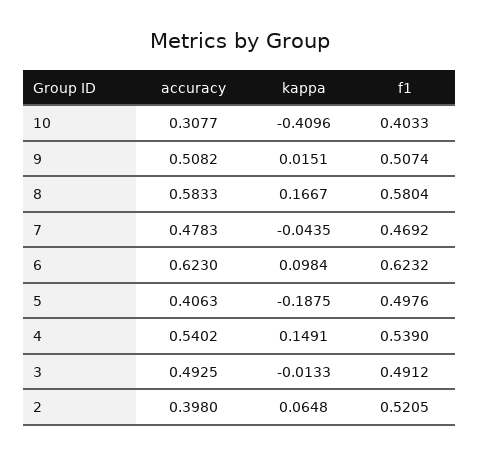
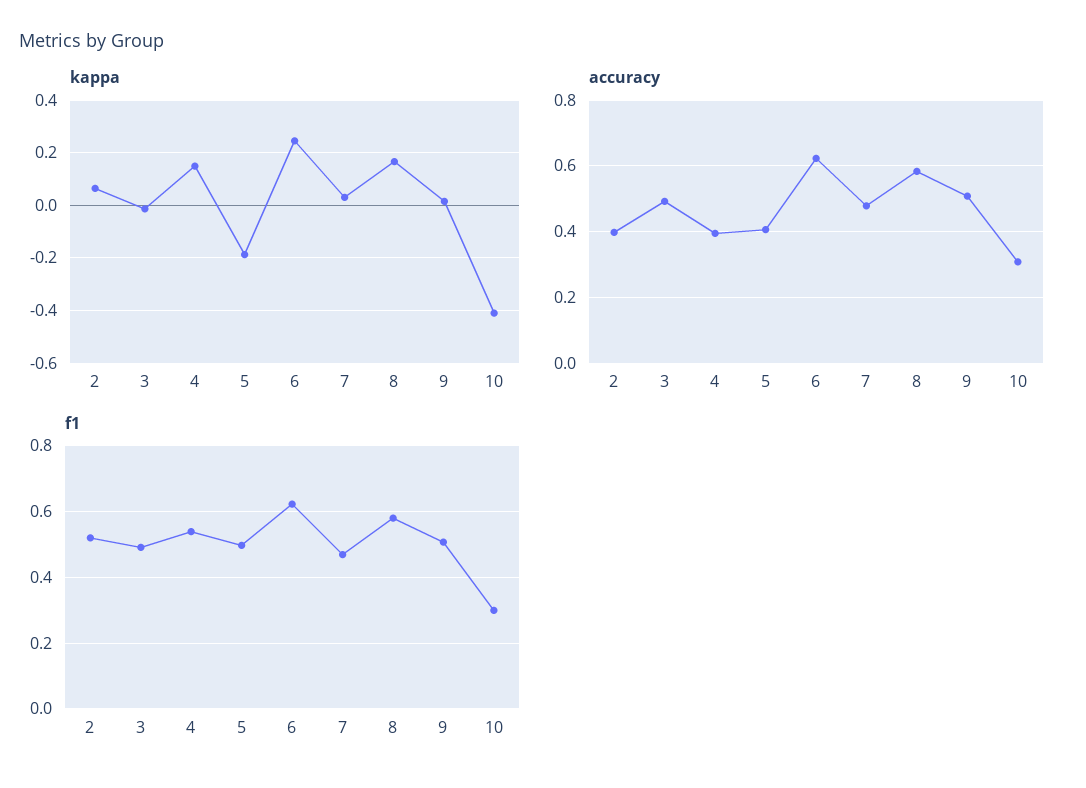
f1, 10: 0.4033 -> 0.3
kappa, 7: -0.0435 -> 0.025
kappa, 6: 0.0984 -> 0.25
accuracy, 4: 0.5402 -> 0.4

